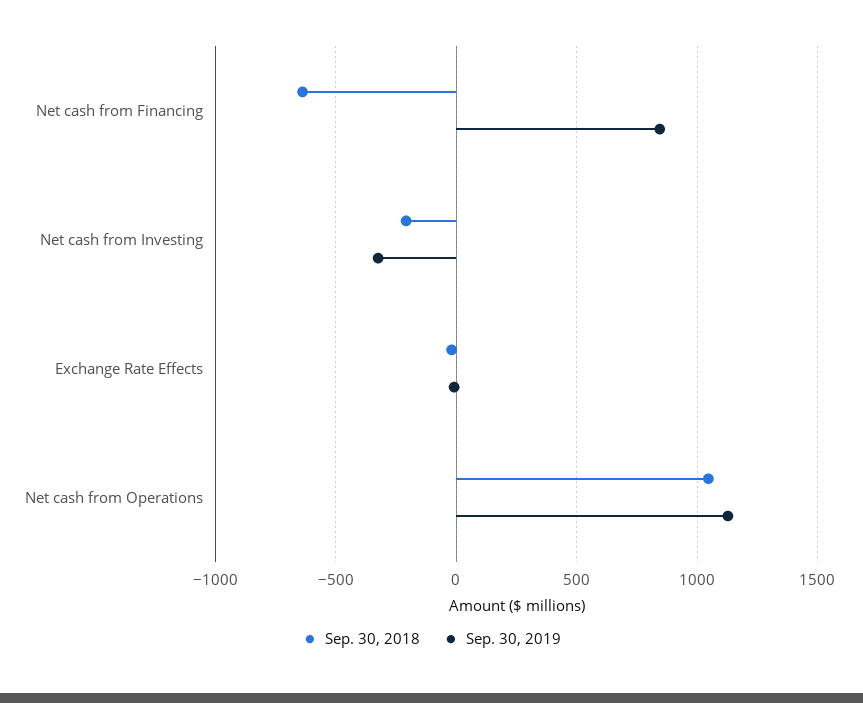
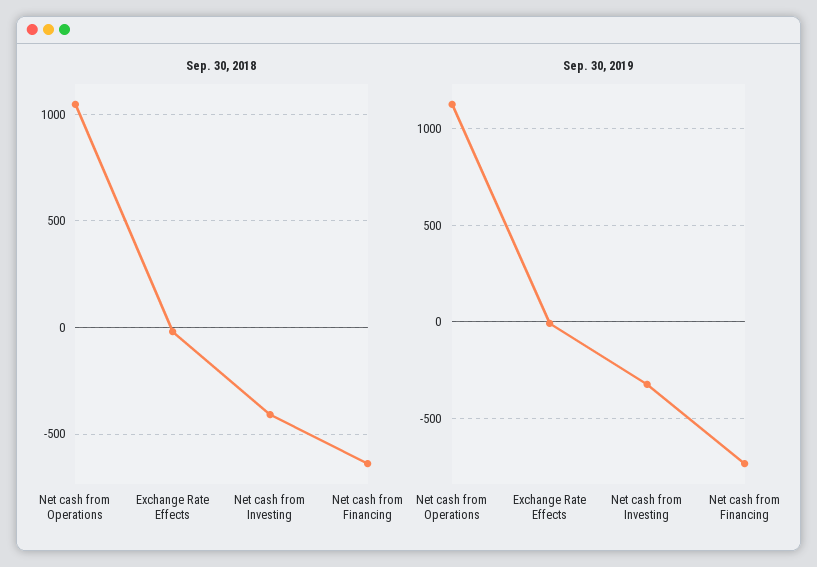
Sep. 30, 2019, Net cash from Financing: 850 -> -750
Sep. 30, 2018, Net cash from Investing: -200 -> -400

